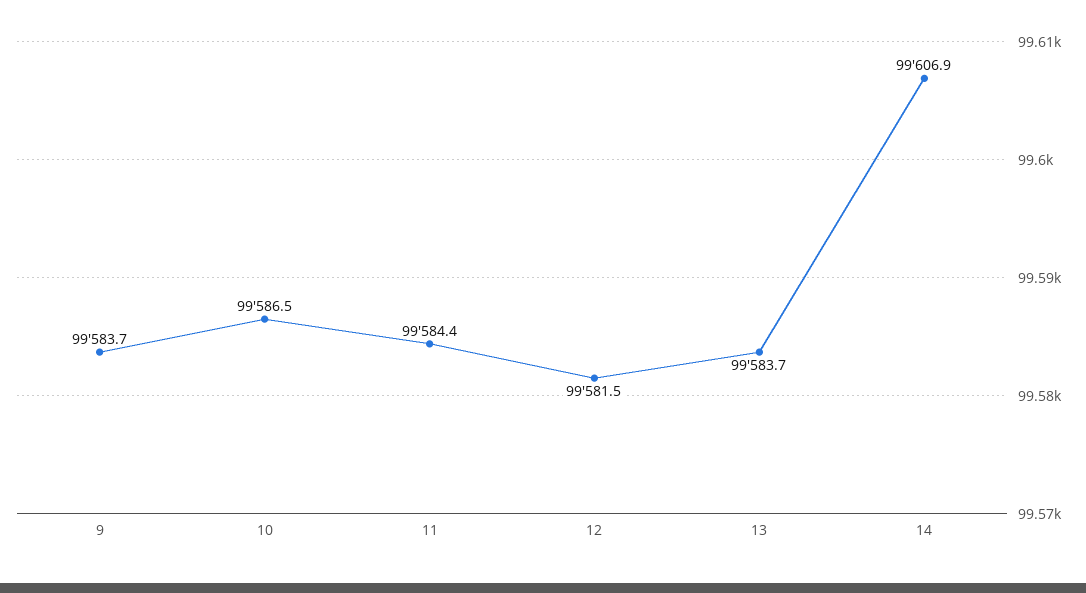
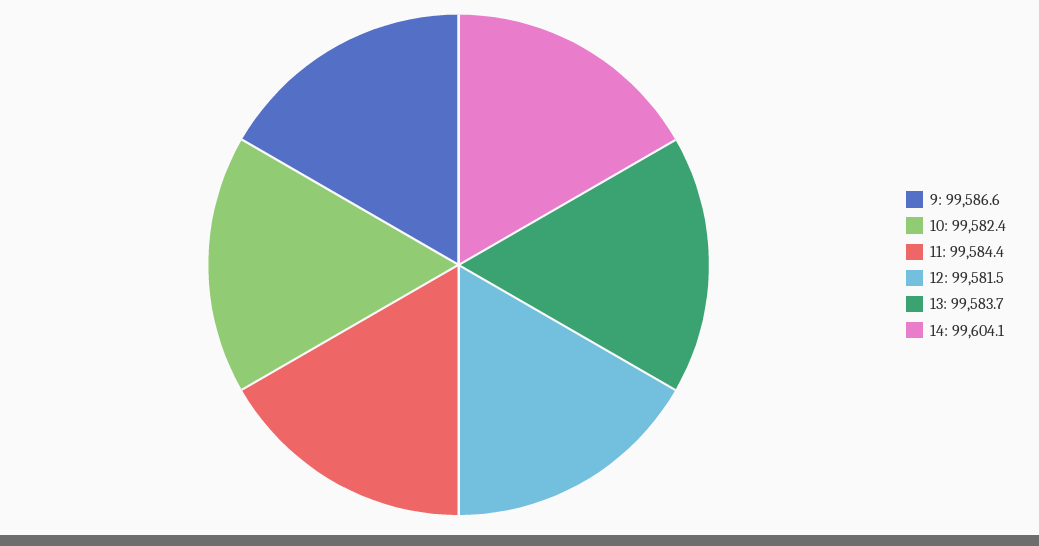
9: 99583.7 -> 99586.6
10: 99586.5 -> 99582.4
14: 99606.9 -> 99604.1

